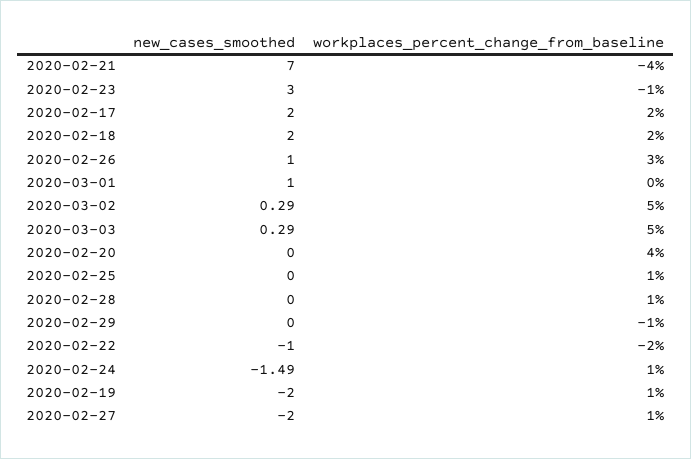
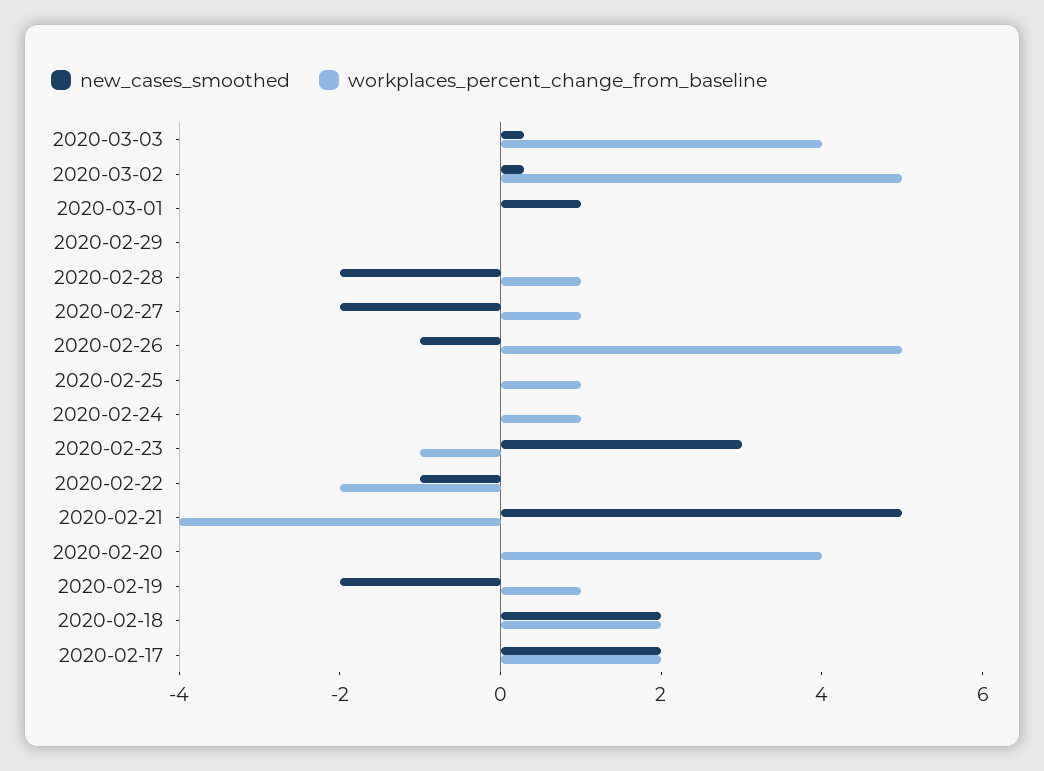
new_cases_smoothed, 2020-02-21: 7 -> 5
new_cases_smoothed, 2020-02-26: 1 -> -1
workplaces_percent_change_from_baseline, 2020-02-26: 3 -> 5
workplaces_percent_change_from_baseline, 2020-03-03: 5 -> 4
new_cases_smoothed, 2020-02-28: 0 -> -2
workplaces_percent_change_from_baseline, 2020-02-29: -1 -> 0
new_cases_smoothed, 2020-02-24: -1.49 -> 0

